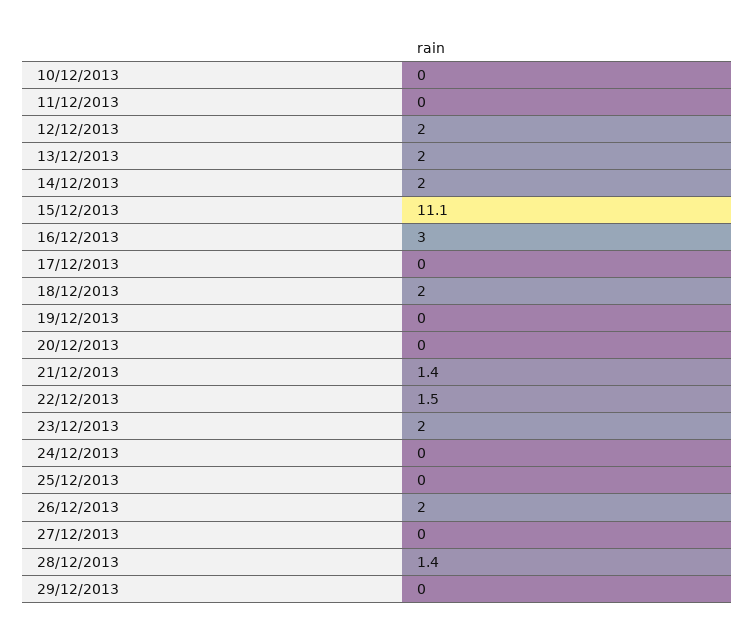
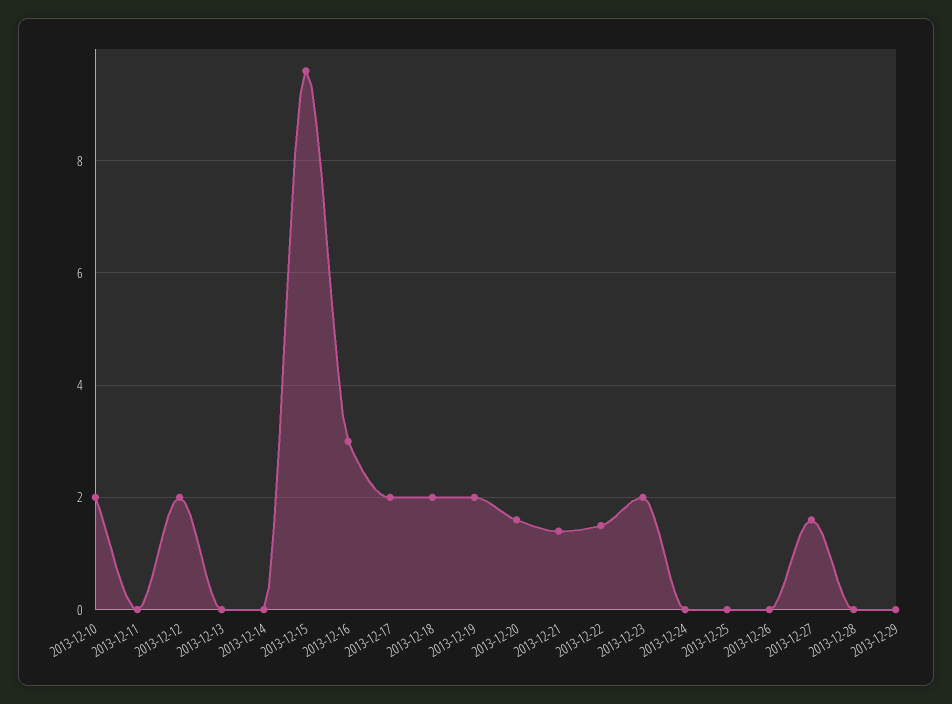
10/12/2013: 0 -> 2
13/12/2013: 2 -> 0
14/12/2013: 2 -> 0
15/12/2013: 11.1 -> 9.5
17/12/2013: 0 -> 2
19/12/2013: 0 -> 2
20/12/2013: 0 -> 1.5
26/12/2013: 2 -> 0
27/12/2013: 0 -> 1.5
28/12/2013: 1.4 -> 0

